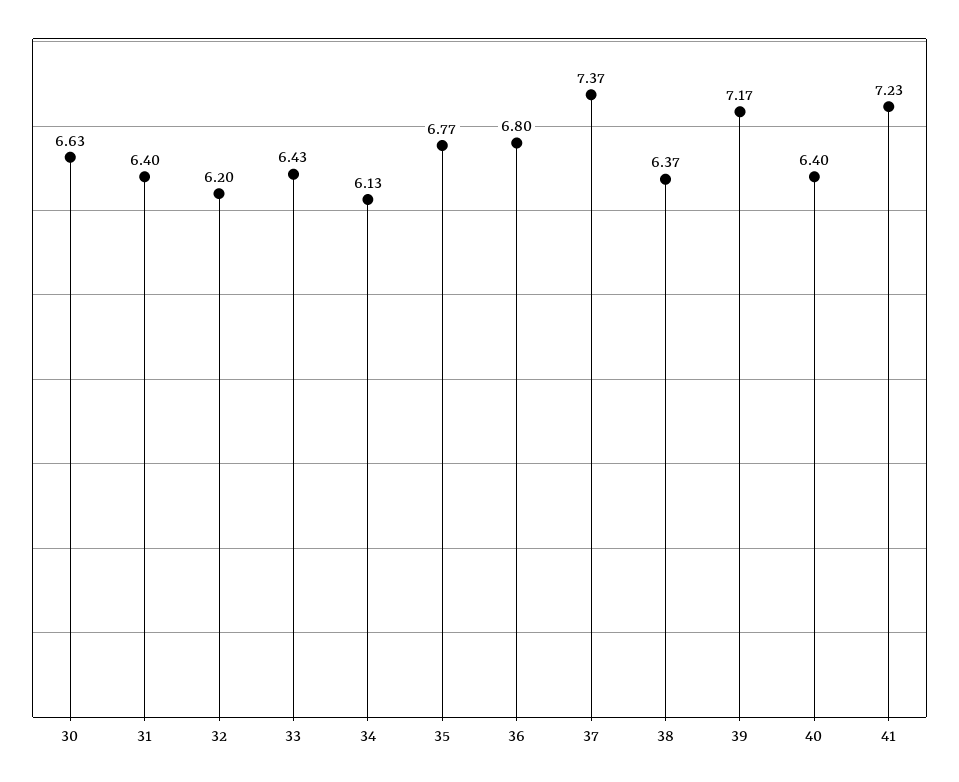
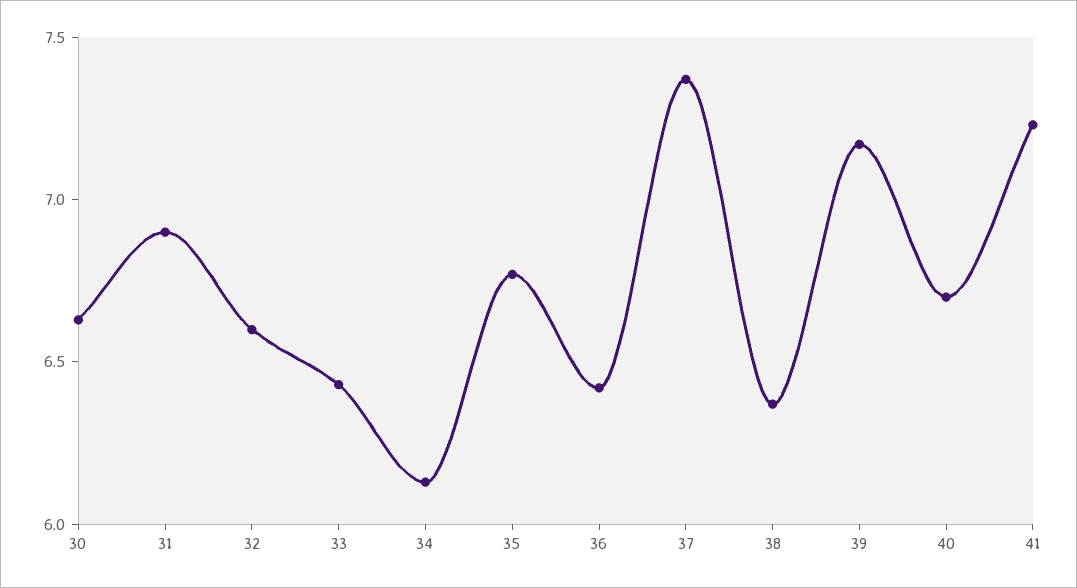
31: 6.4 -> 6.9
32: 6.2 -> 6.6
36: 6.8 -> 6.4
40: 6.4 -> 6.7

